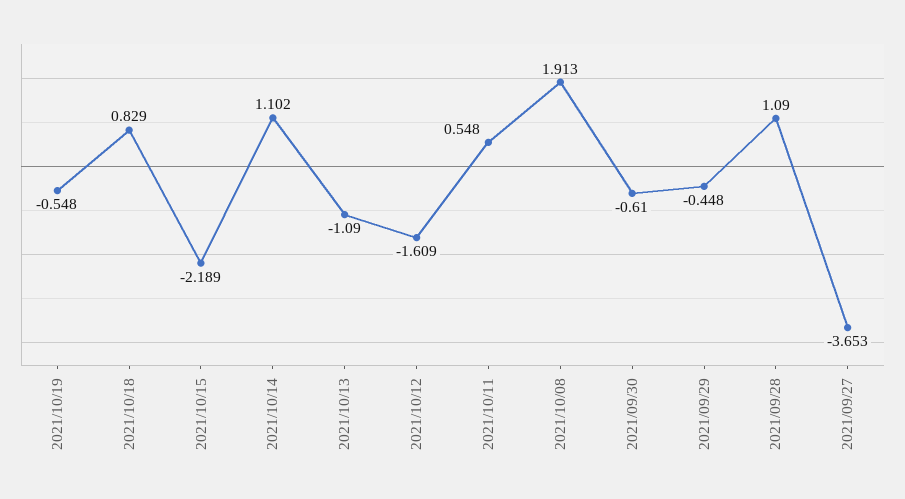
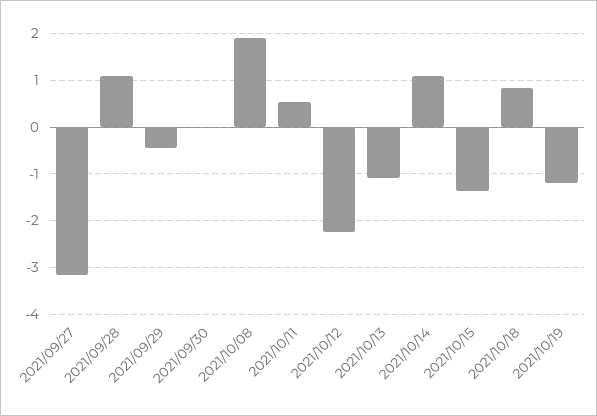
2021/10/19: -0.548 -> -1.2
2021/10/15: -2.189 -> -1.4
2021/10/12: -1.609 -> -2.2
2021/09/30: -0.61 -> 0
2021/09/27: -3.653 -> -3.2

